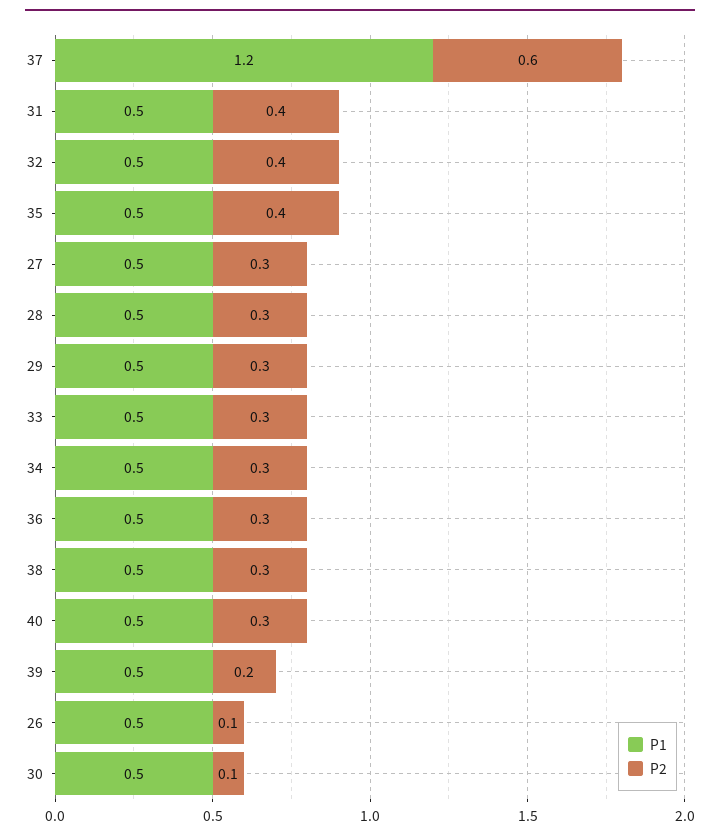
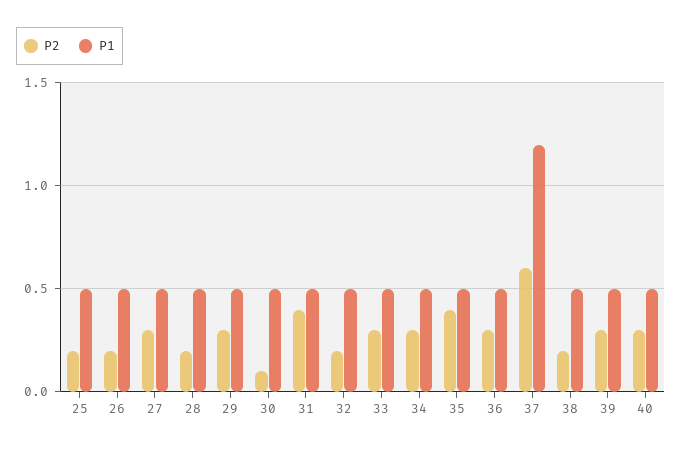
P2, 32: 0.4 -> 0.2
P2, 28: 0.3 -> 0.2
P2, 38: 0.3 -> 0.2
P2, 39: 0.2 -> 0.3
P2, 26: 0.1 -> 0.2
P2, 25: none -> 0.2
P1, 25: none -> 0.5

